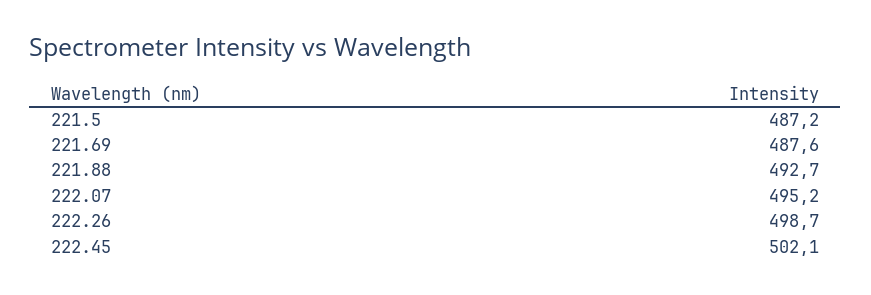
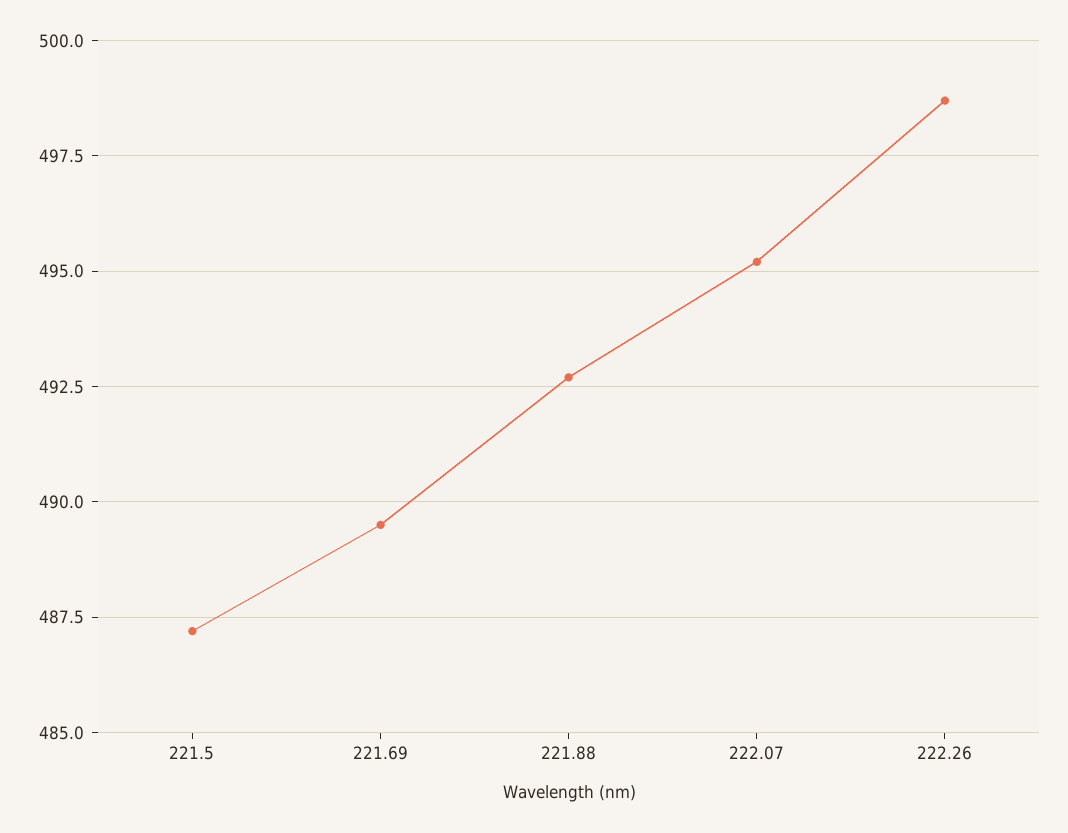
221.69: 487.6 -> 489.5
222.45: 502.1 -> none

